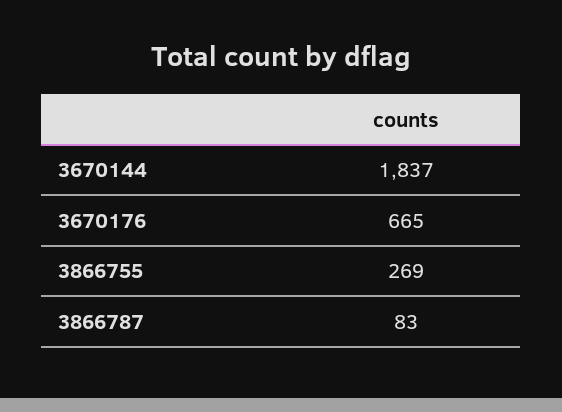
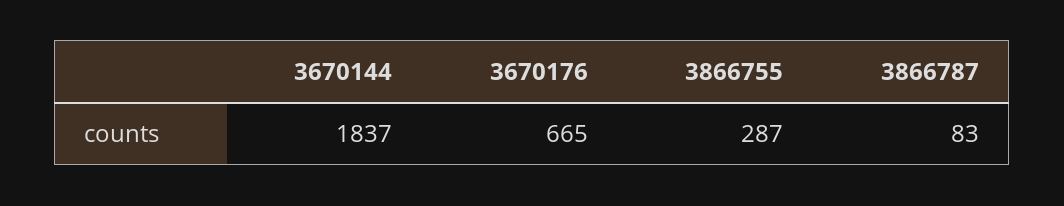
3866755: 269 -> 287

